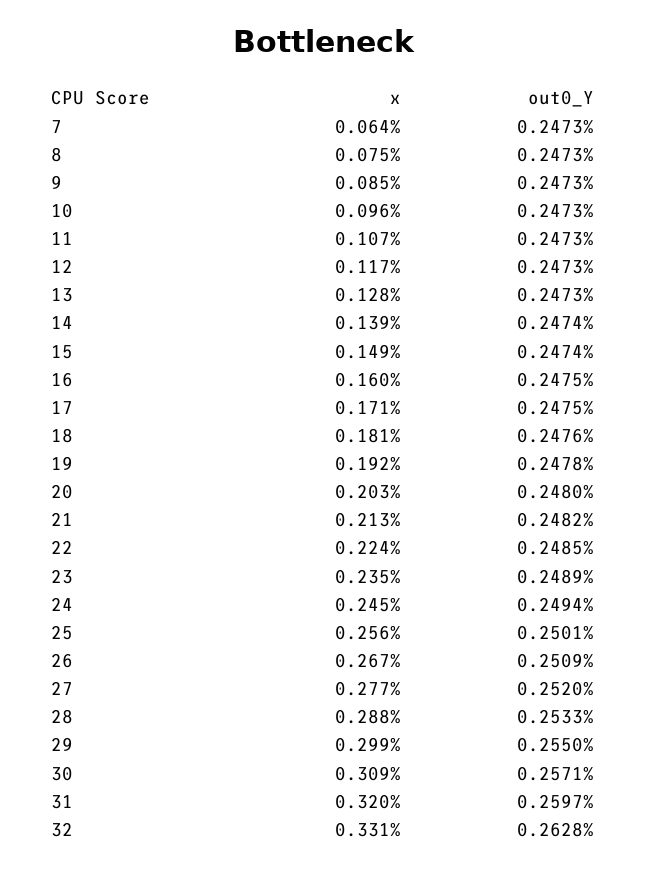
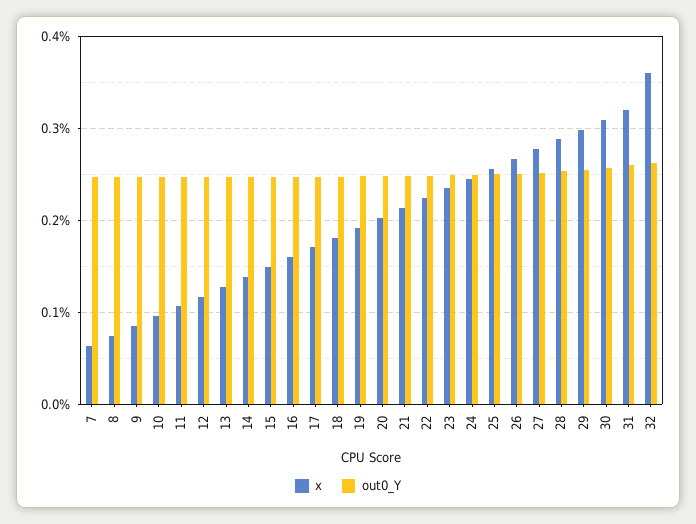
x, 32: 0.331 -> 0.36

